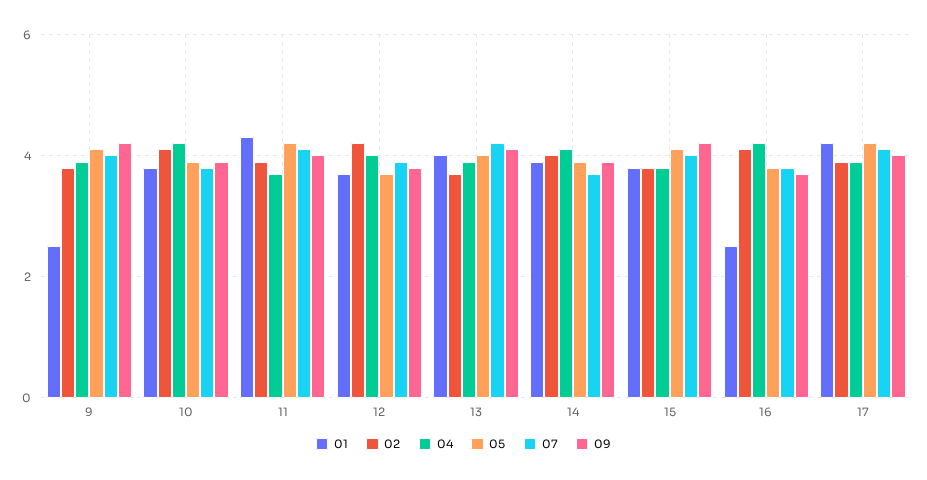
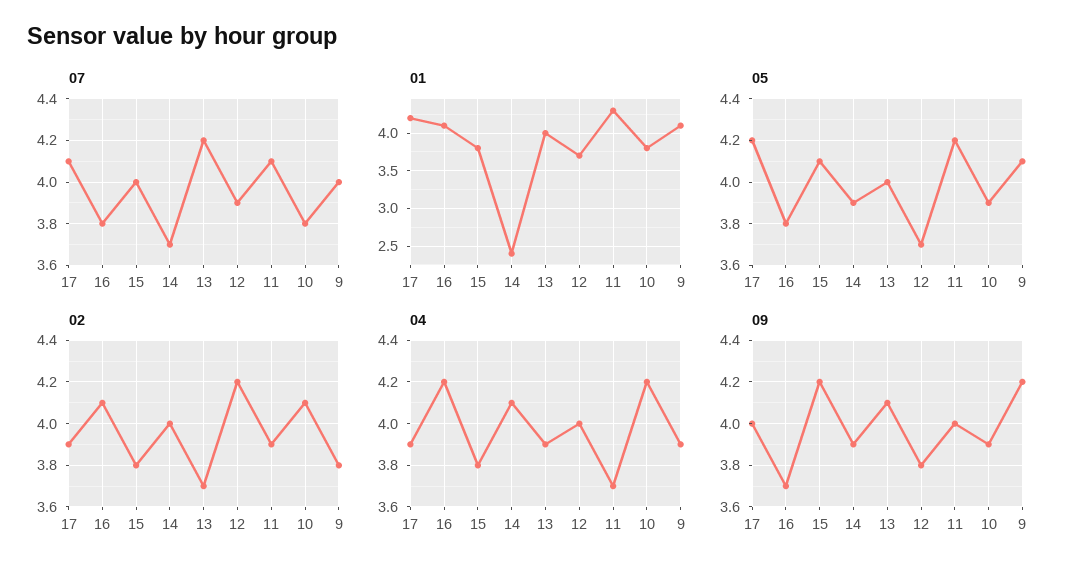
01, 9: 2.5 -> 4.1
01, 14: 4 -> 2.4
01, 16: 2.5 -> 4.1

